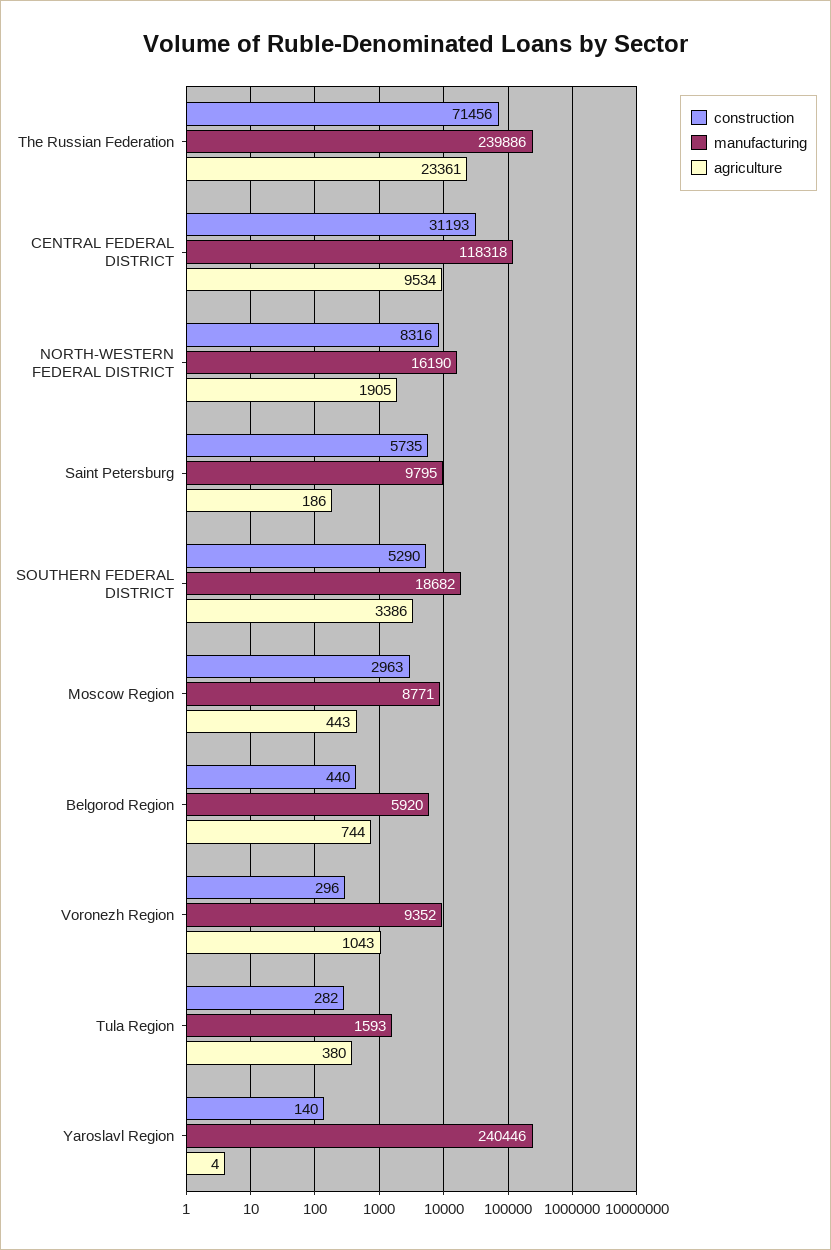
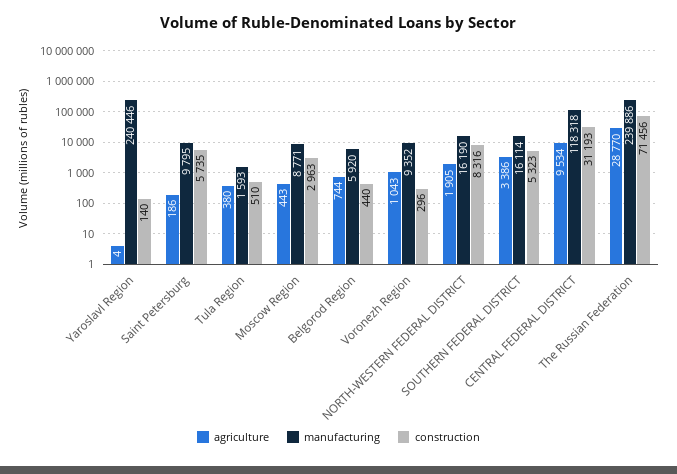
agriculture, The Russian Federation: 23361 -> 28770
construction, SOUTHERN FEDERAL DISTRICT: 5290 -> 5323
manufacturing, SOUTHERN FEDERAL DISTRICT: 18682 -> 16114
construction, Tula Region: 282 -> 510

